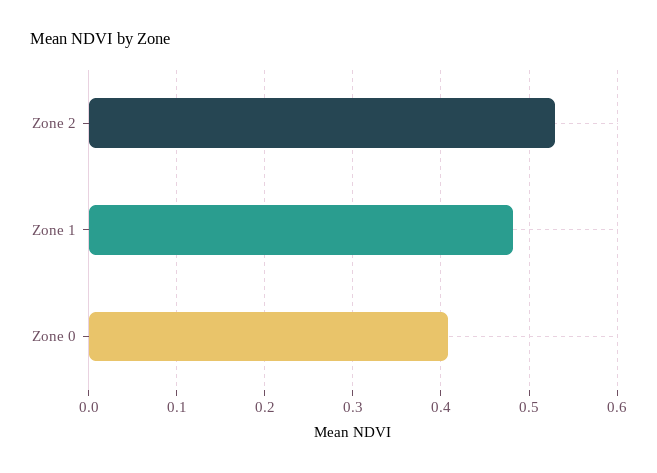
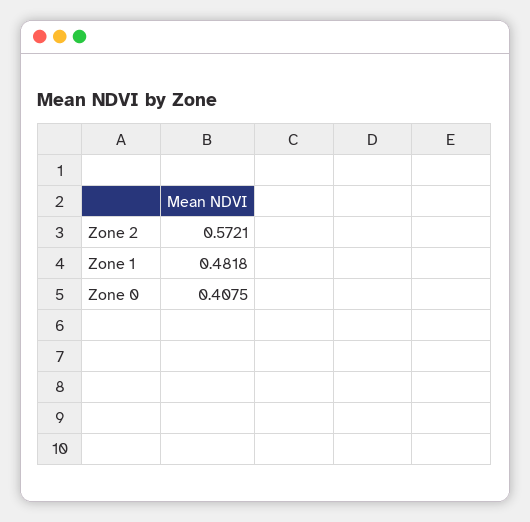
Zone 2: 0.53 -> 0.5721

